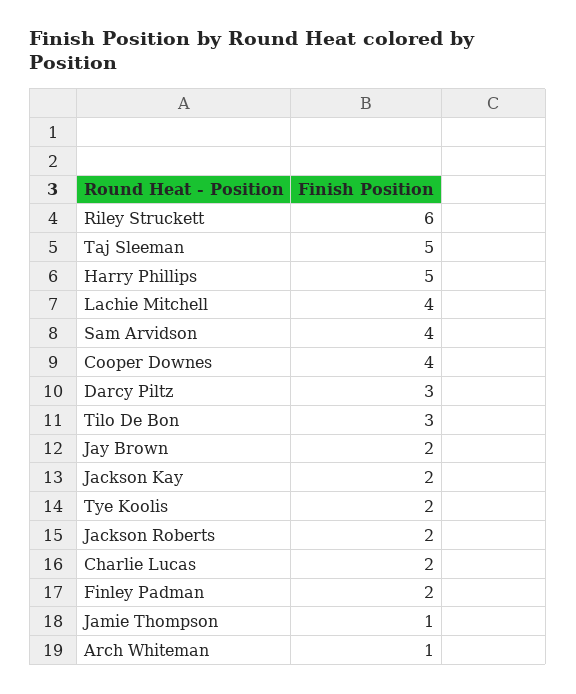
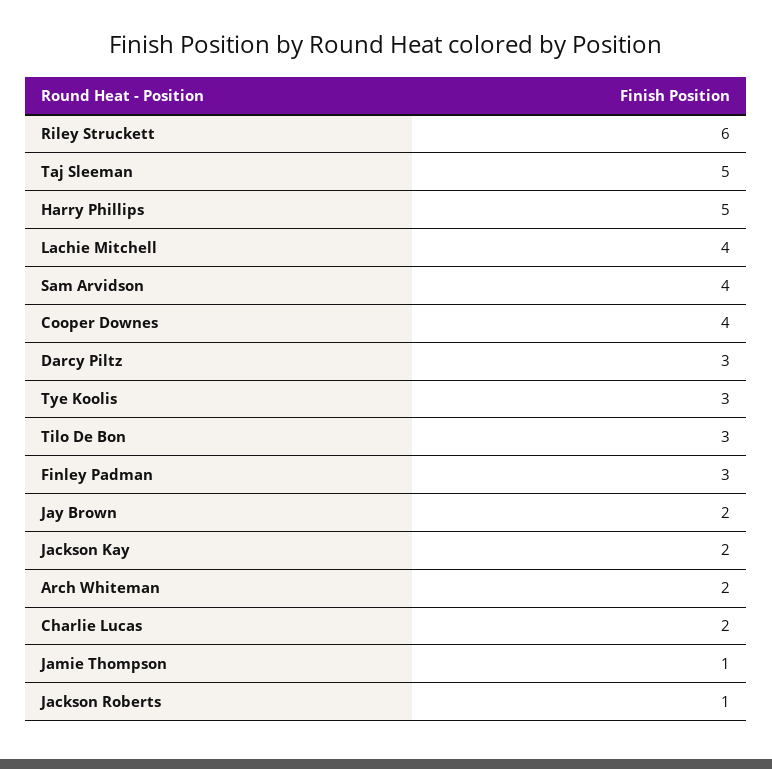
Tye Koolis: 2 -> 3
Jackson Roberts: 2 -> 1
Finley Padman: 2 -> 3
Arch Whiteman: 1 -> 2

